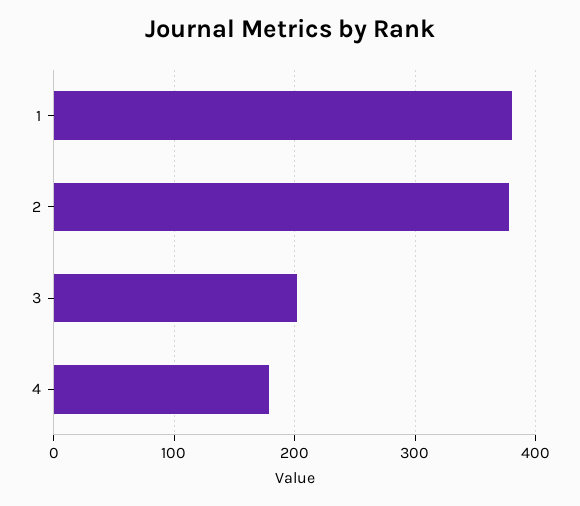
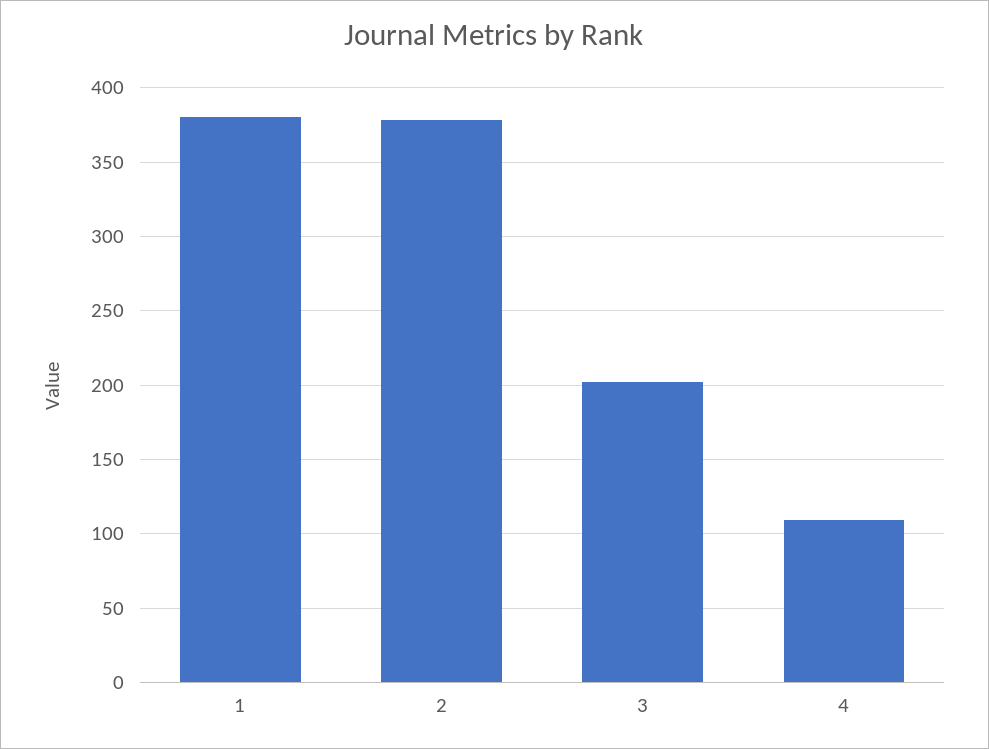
4: 180 -> 110

